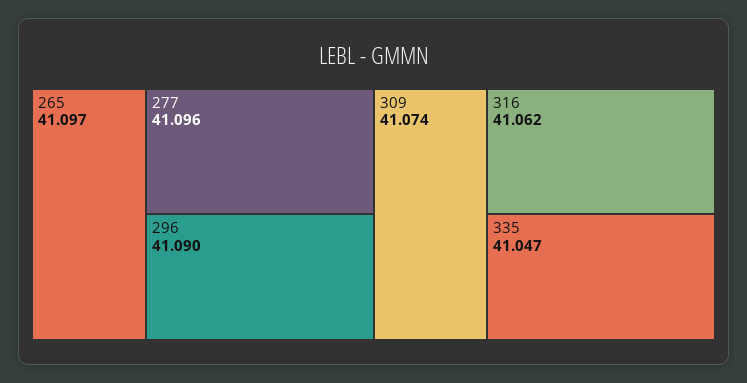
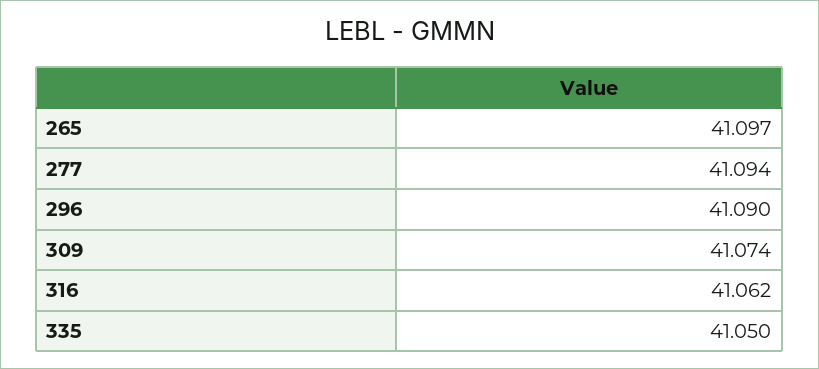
277: 41.096 -> 41.094
335: 41.047 -> 41.05

